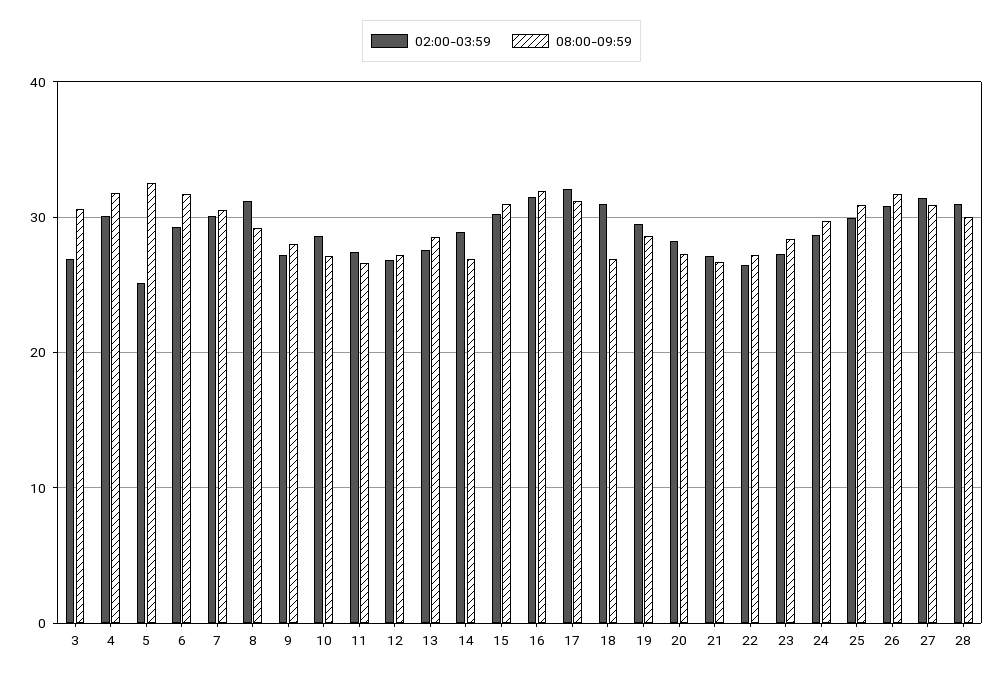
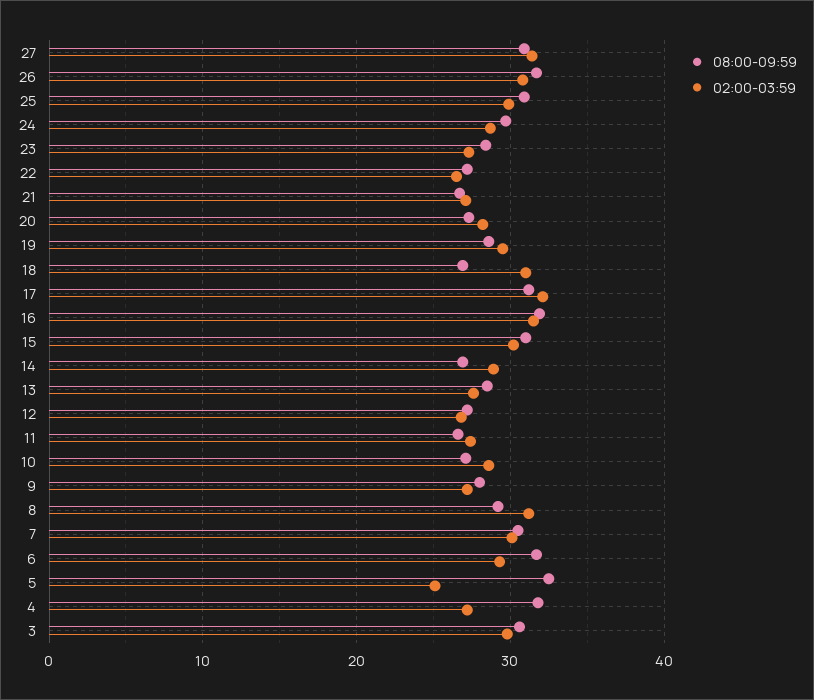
02:00-03:59, 3: 27 -> 30
02:00-03:59, 4: 30 -> 27
02:00-03:59, 28: 31 -> none
08:00-09:59, 28: 30 -> none

